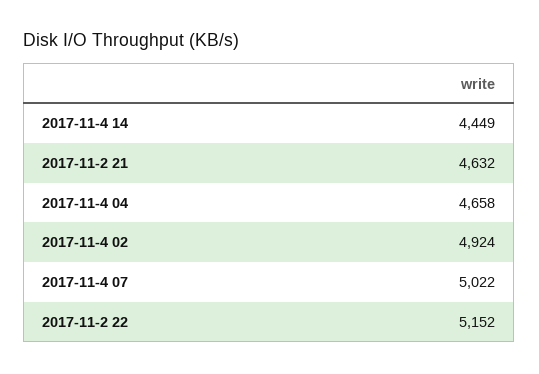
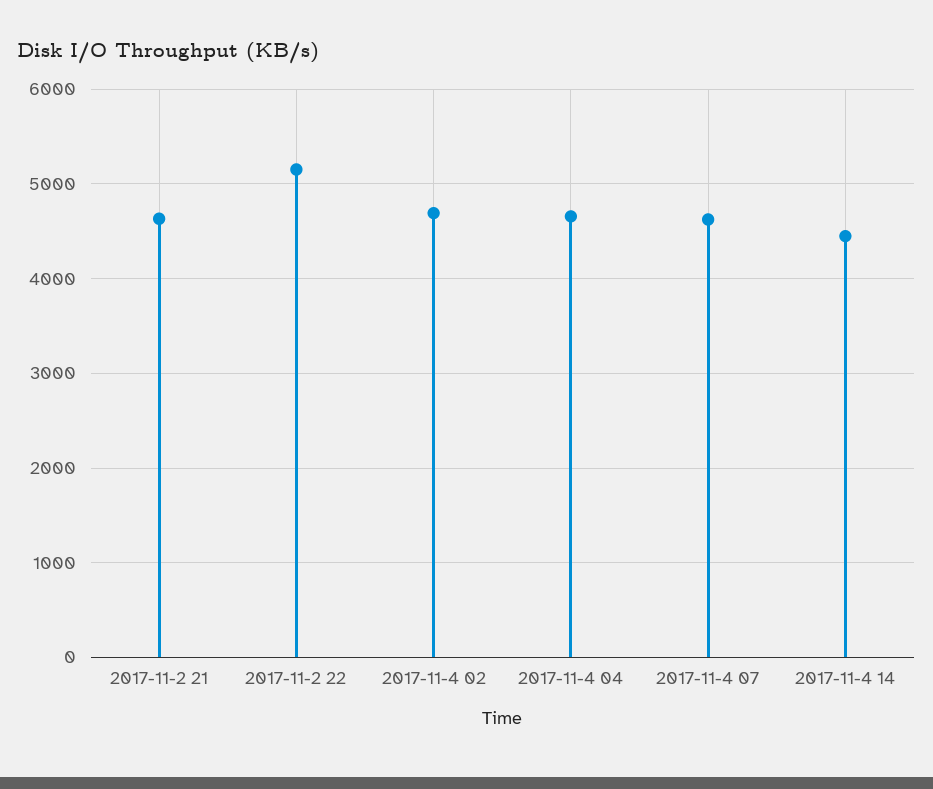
2017-11-4 02: 4924 -> 4700
2017-11-4 07: 5022 -> 4600

